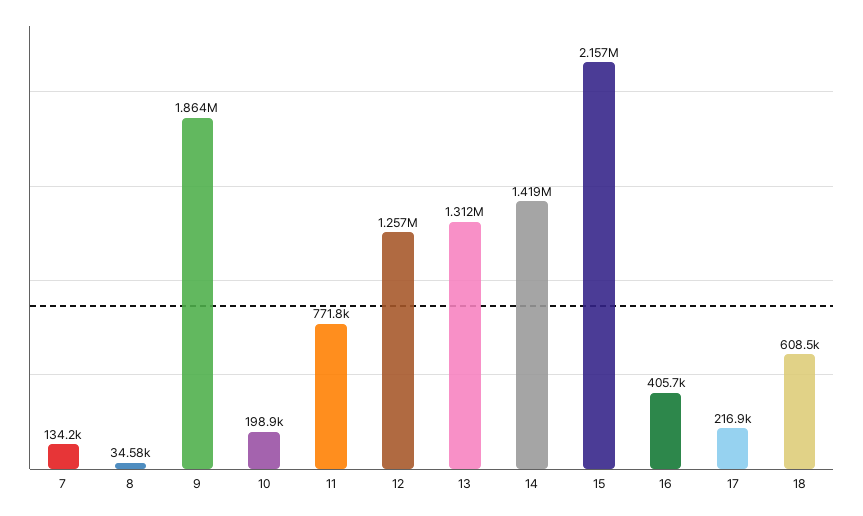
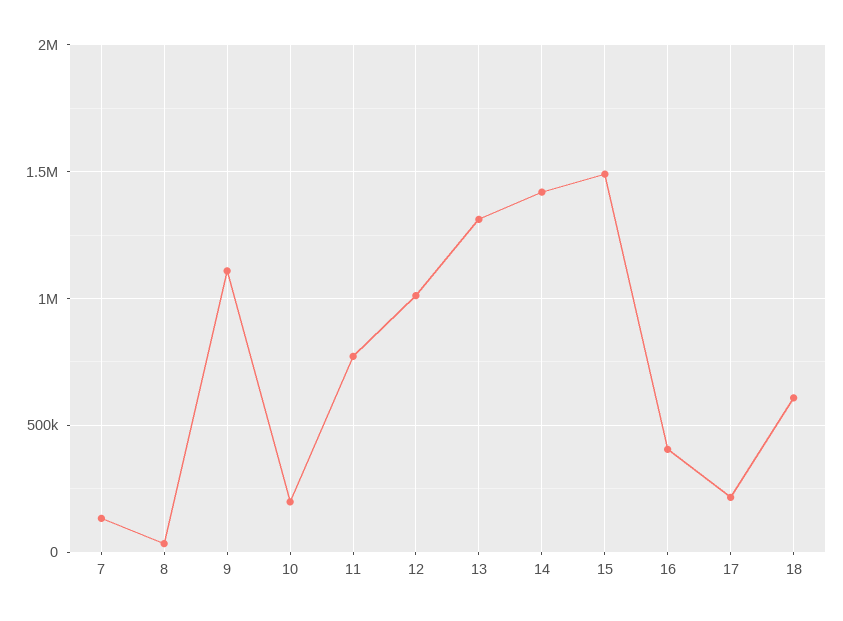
9: 1864000 -> 1100000
12: 1257000 -> 1000000
15: 2157000 -> 1500000

